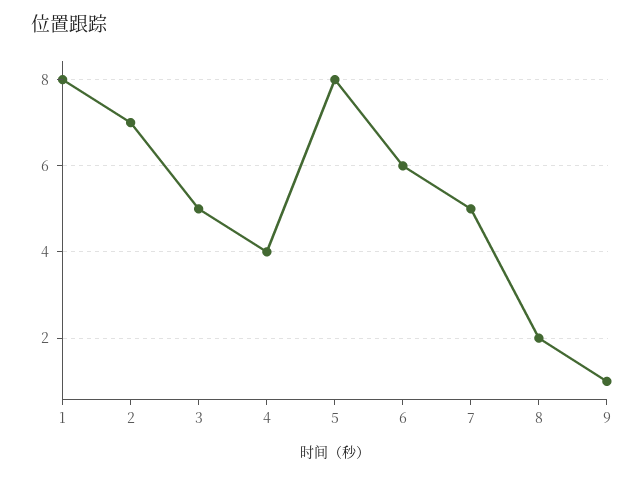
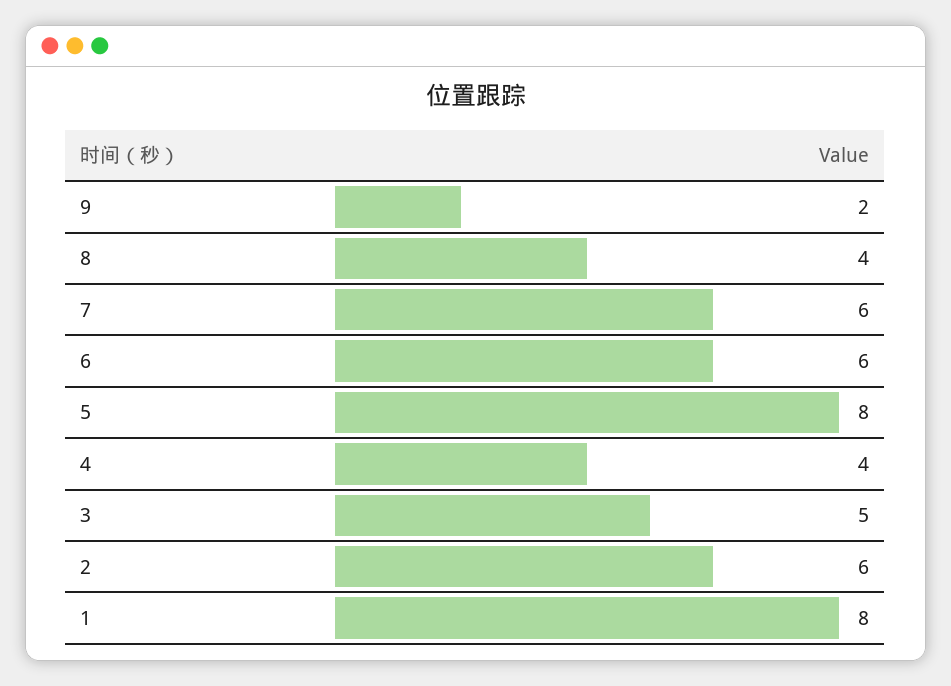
2: 7 -> 6
7: 5 -> 6
8: 2 -> 4
9: 1 -> 2

